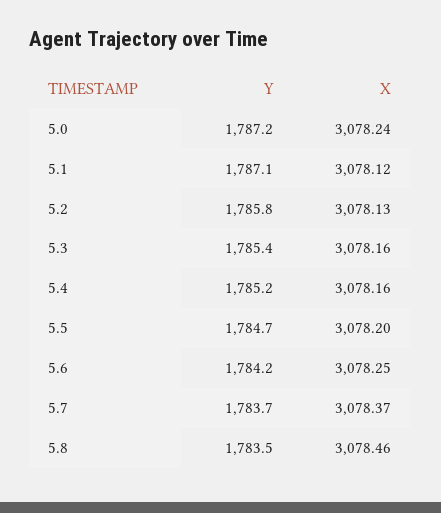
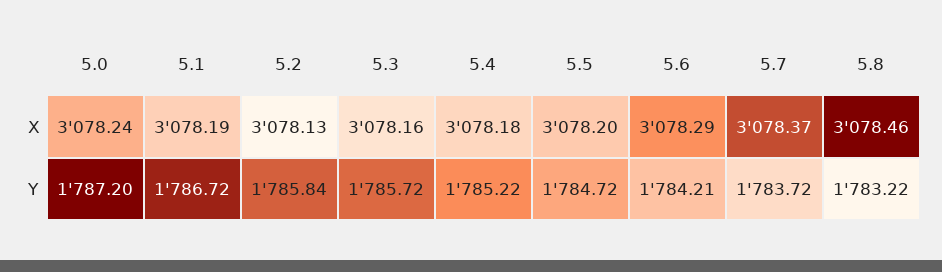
Y, 5.1: 1787.1 -> 1786.72
X, 5.1: 3078.12 -> 3078.19
Y, 5.3: 1785.4 -> 1785.72
X, 5.4: 3078.16 -> 3078.18
X, 5.6: 3078.25 -> 3078.29
Y, 5.8: 1783.5 -> 1783.22

